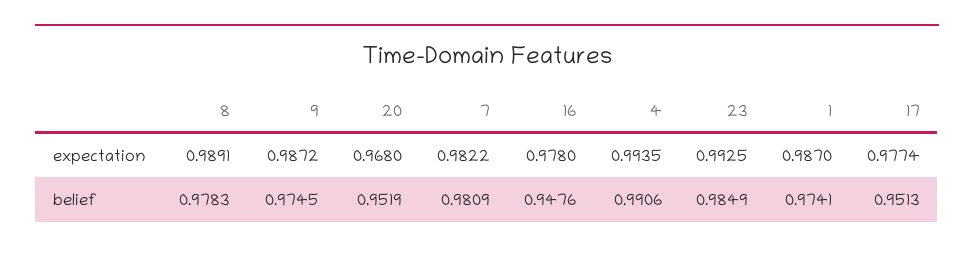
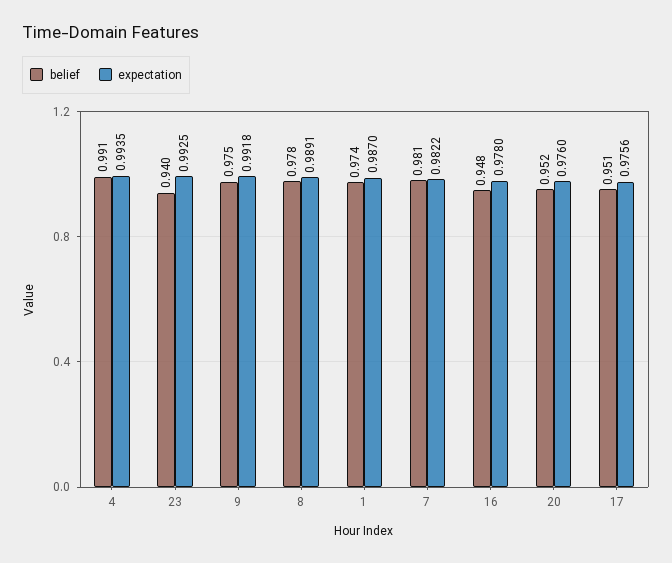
expectation, 9: 0.9872 -> 0.9918
expectation, 20: 0.968 -> 0.976
expectation, 17: 0.9774 -> 0.9756
belief, 23: 0.9849 -> 0.94

